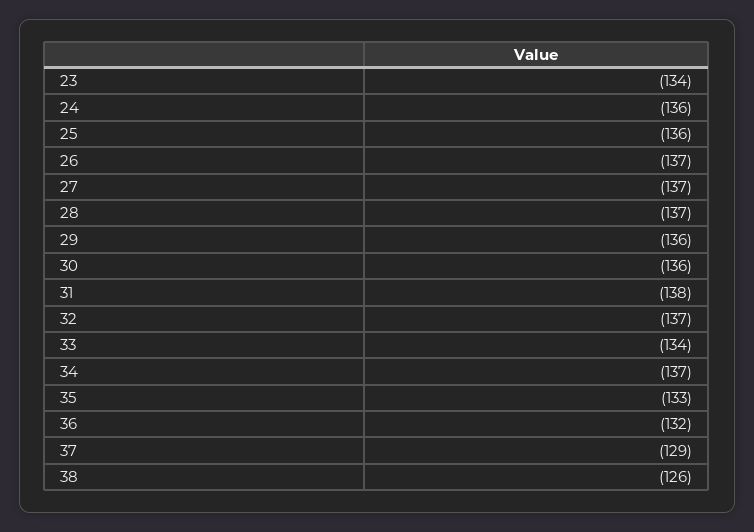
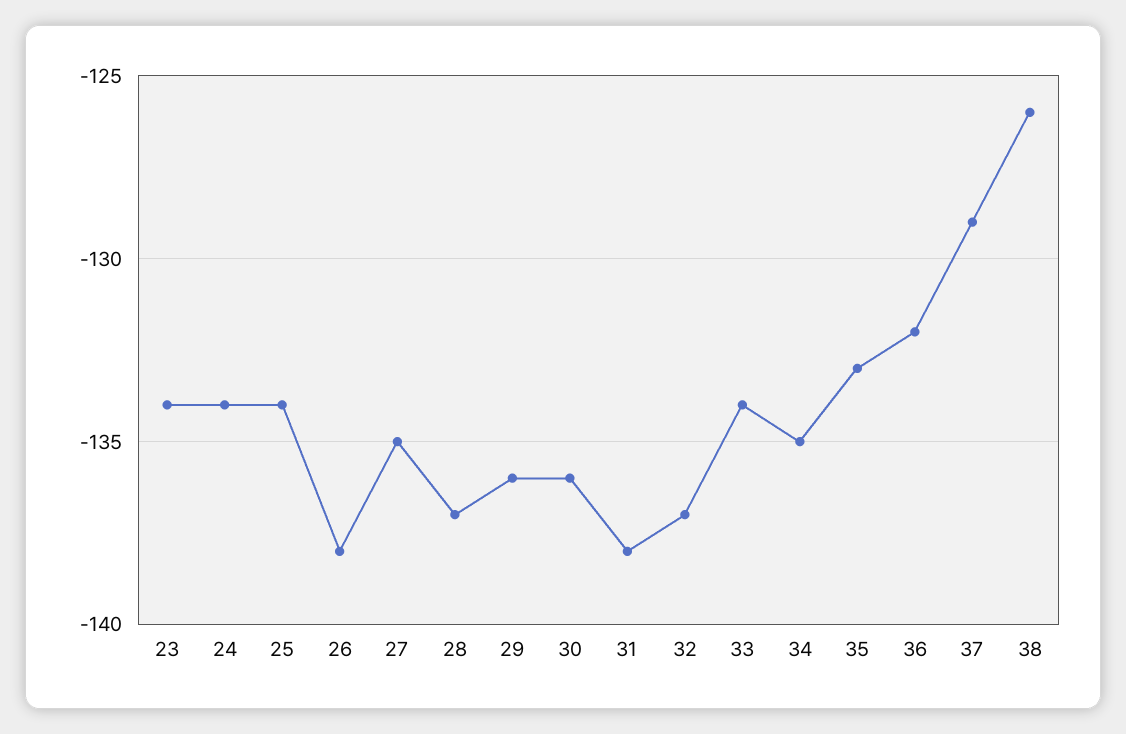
24: -136 -> -134
25: -136 -> -134
26: -137 -> -138
27: -137 -> -135
34: -137 -> -135

